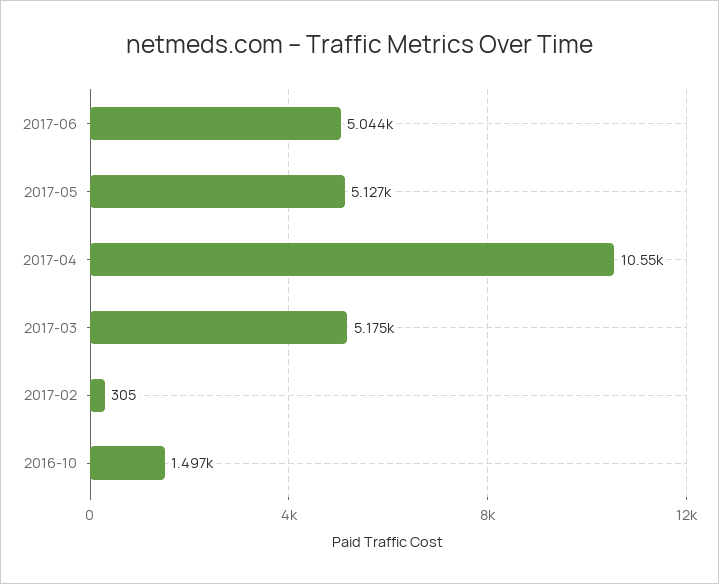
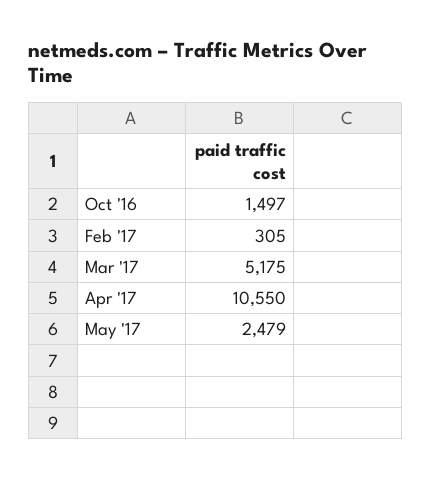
2017-06: 5044 -> none
2017-05: 5127 -> 2479

